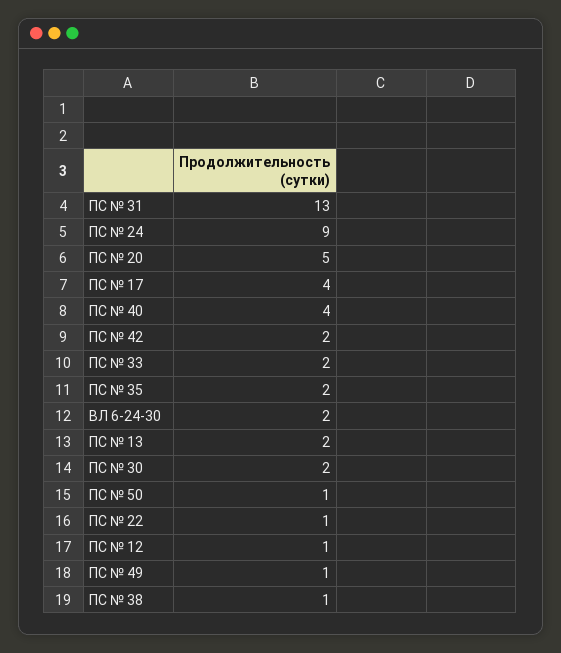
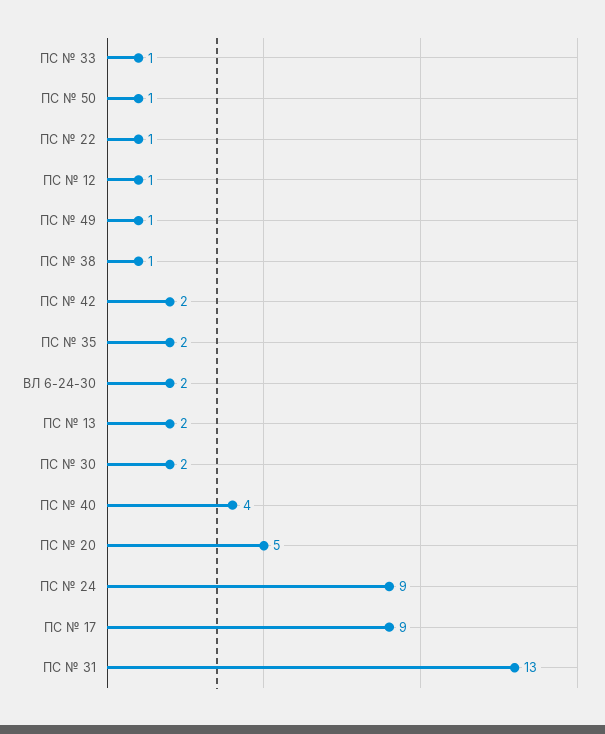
ПС № 17: 4 -> 9
ПС № 33: 2 -> 1

